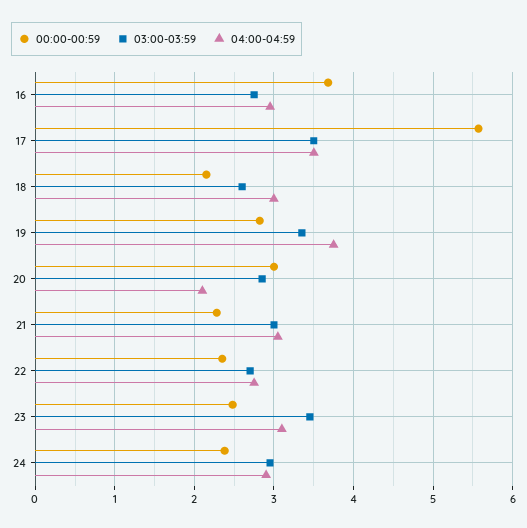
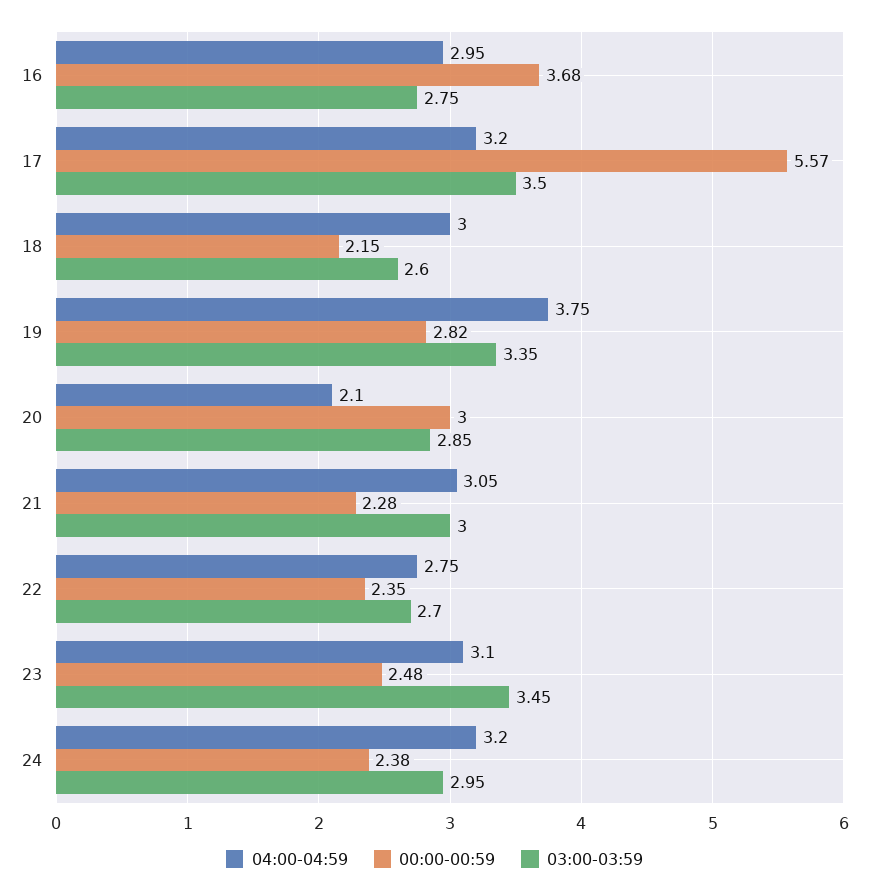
04:00-04:59, 17: 3.5 -> 3.2
04:00-04:59, 24: 2.9 -> 3.2

